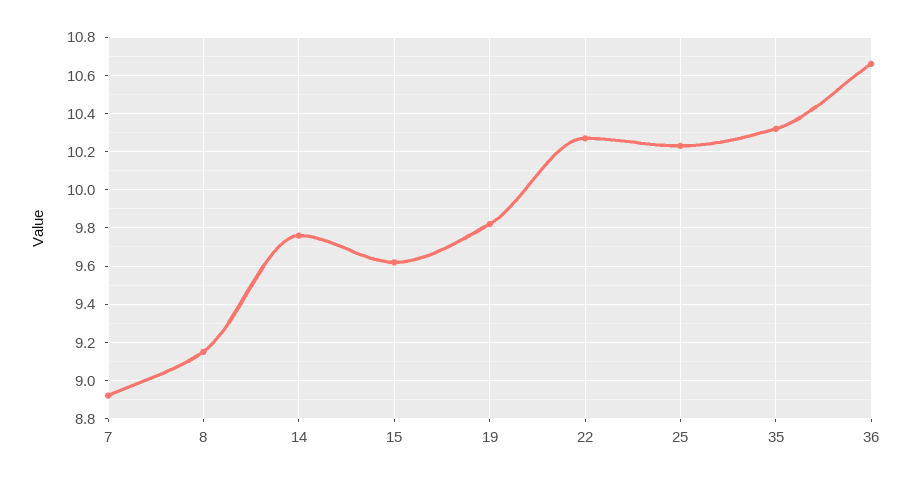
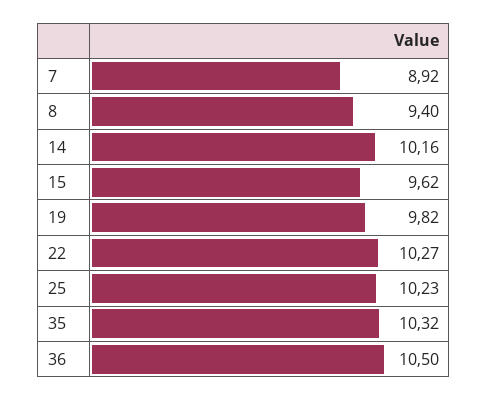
8: 9.15 -> 9.4
14: 9.75 -> 10.16
36: 10.65 -> 10.5

